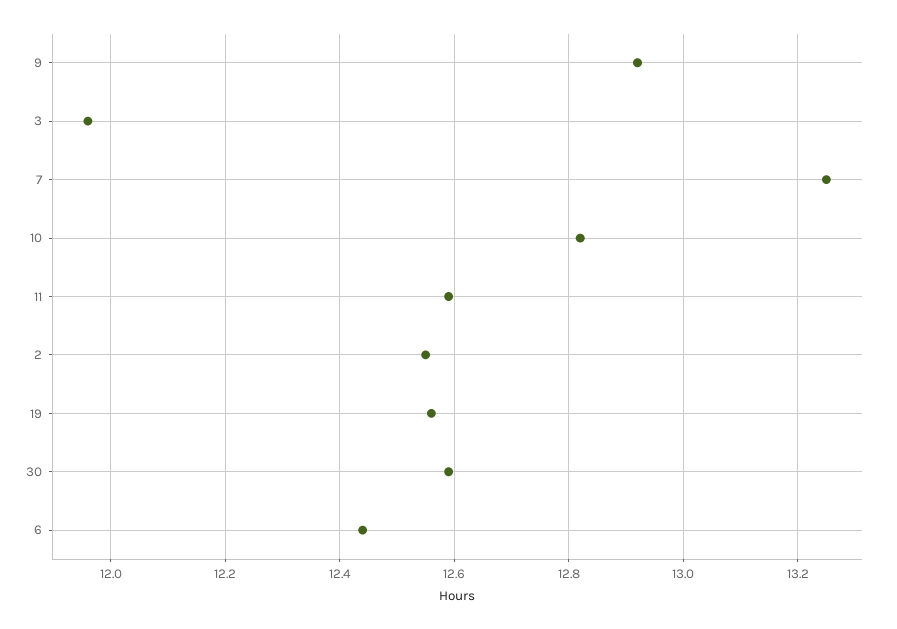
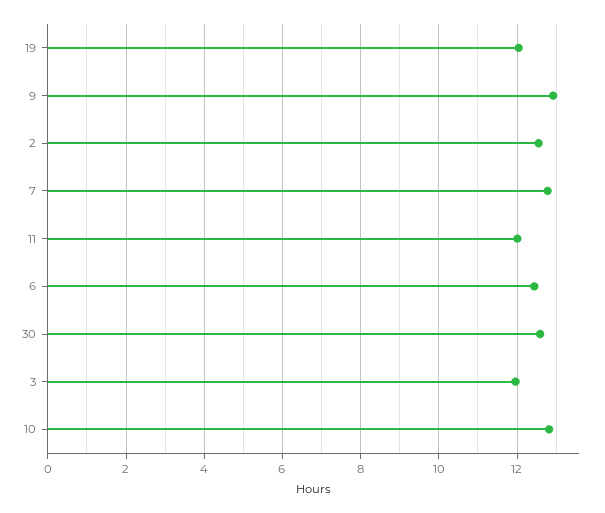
7: 13.25 -> 12.8
11: 12.6 -> 12
19: 12.55 -> 12

